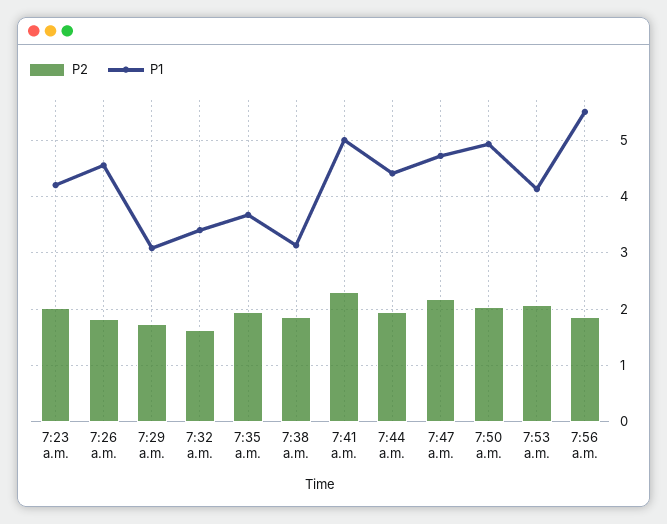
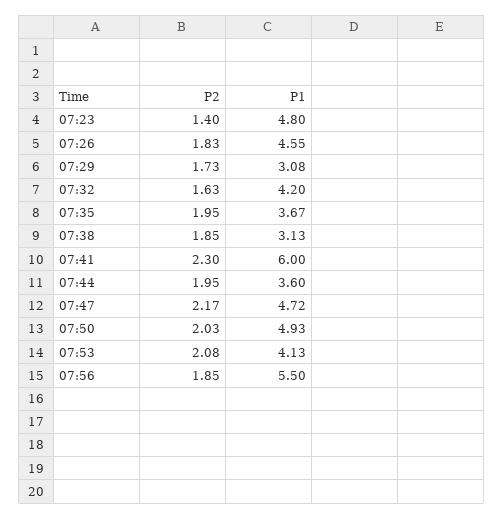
P2, 7:23 a.m.: 2 -> 1.4
P1, 7:23 a.m.: 4.2 -> 4.8
P1, 7:32 a.m.: 3.4 -> 4.2
P1, 7:41 a.m.: 5 -> 6
P1, 7:44 a.m.: 4.4 -> 3.6

